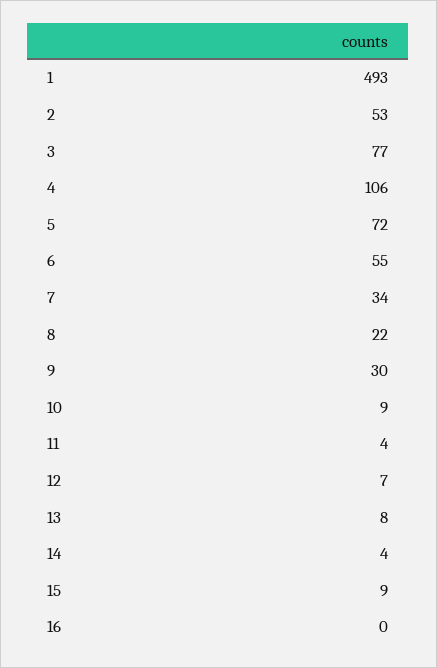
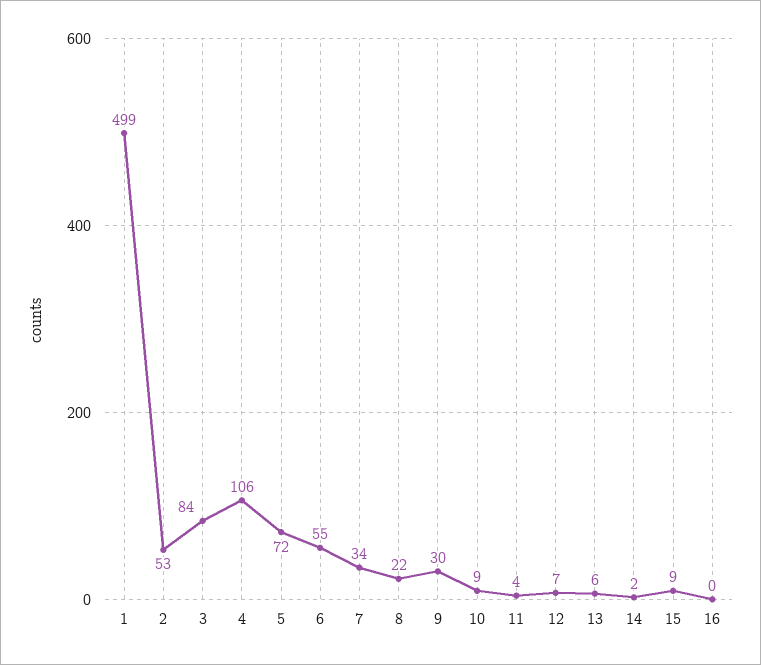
1: 493 -> 499
3: 77 -> 84
13: 8 -> 6
14: 4 -> 2

